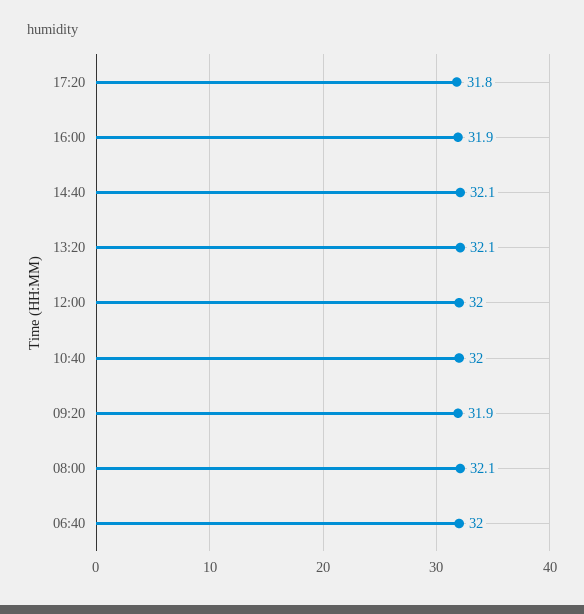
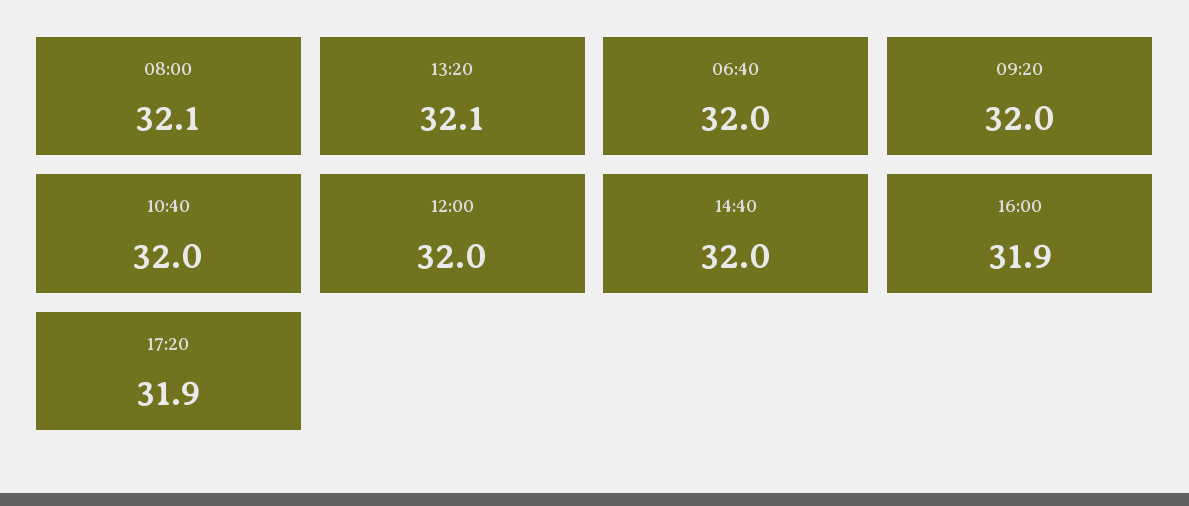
17:20: 31.8 -> 31.9
14:40: 32.1 -> 32
09:20: 31.9 -> 32

